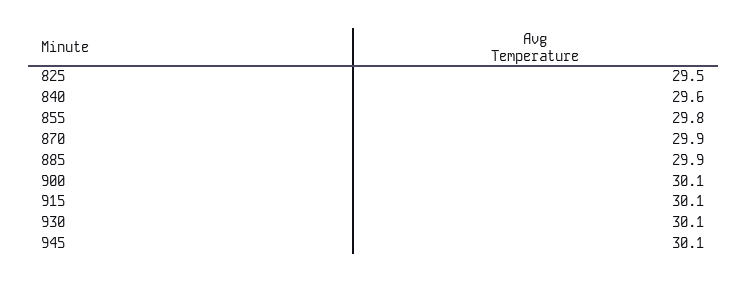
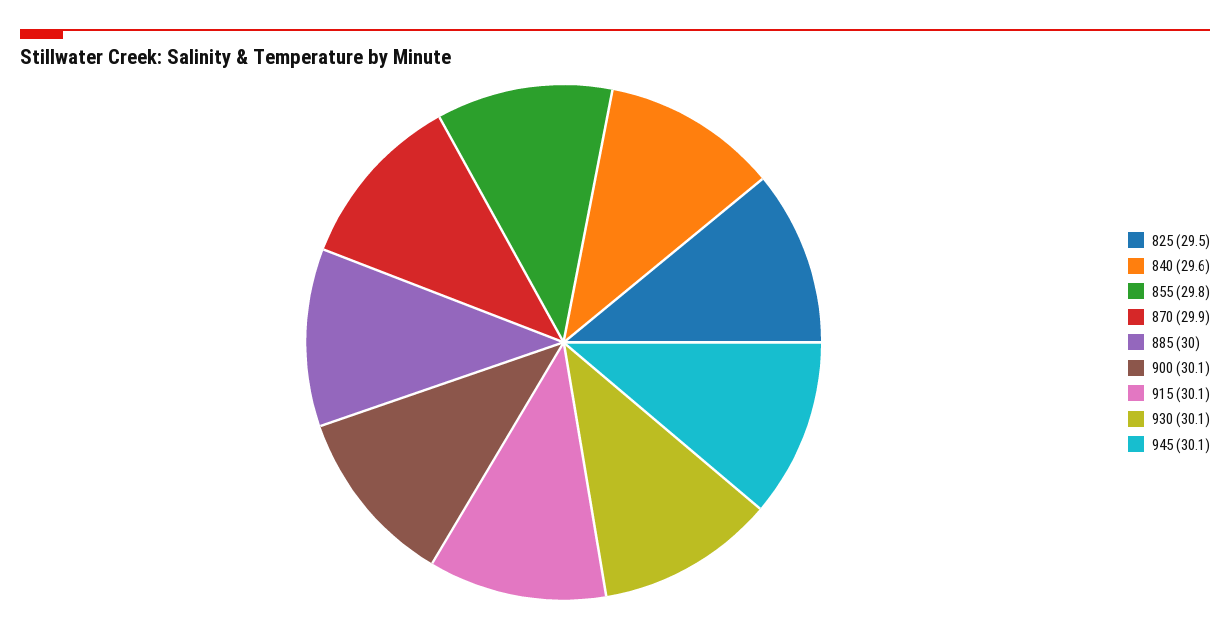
885: 29.9 -> 30

